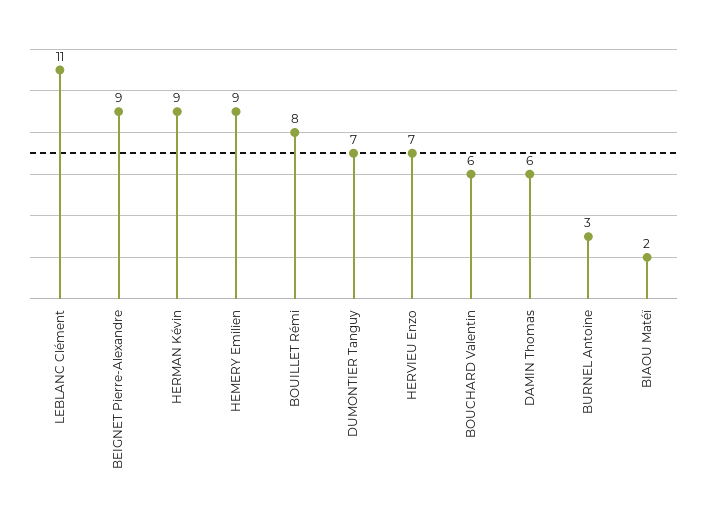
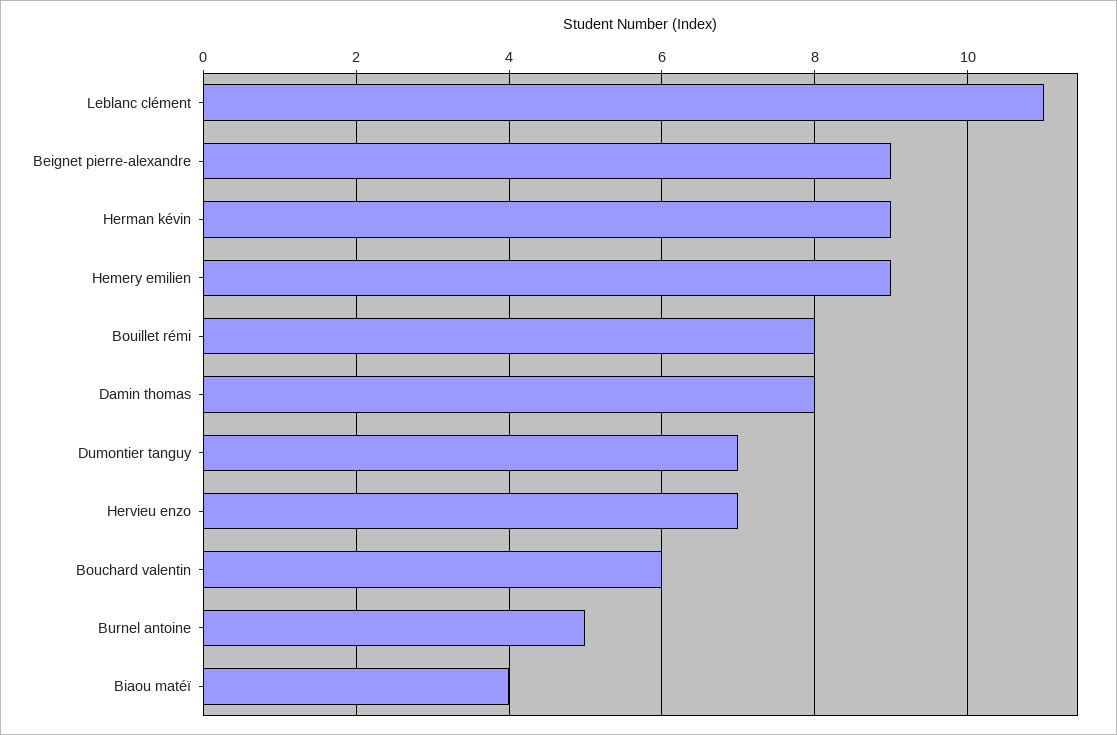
DAMIN Thomas: 6 -> 8
BURNEL Antoine: 3 -> 5
BIAOU Matéï: 2 -> 4

